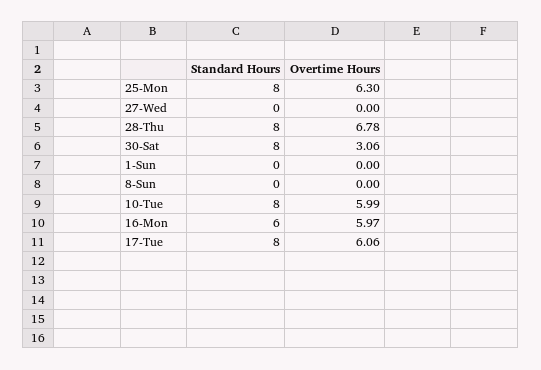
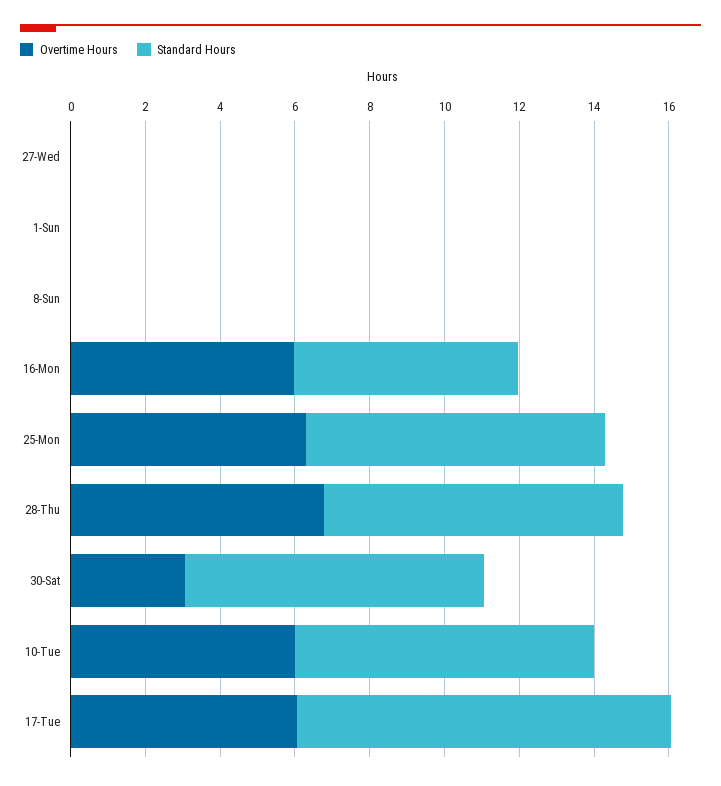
Standard Hours, 17-Tue: 8 -> 10

